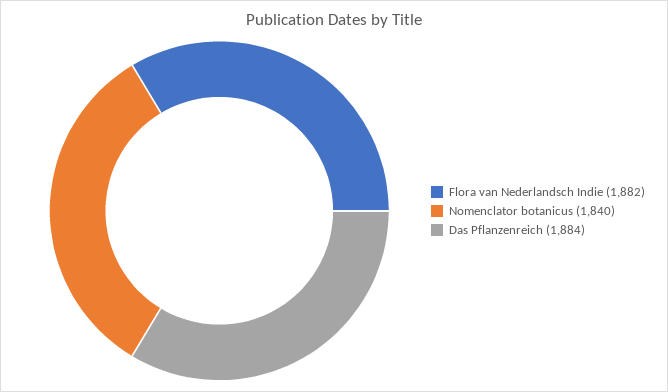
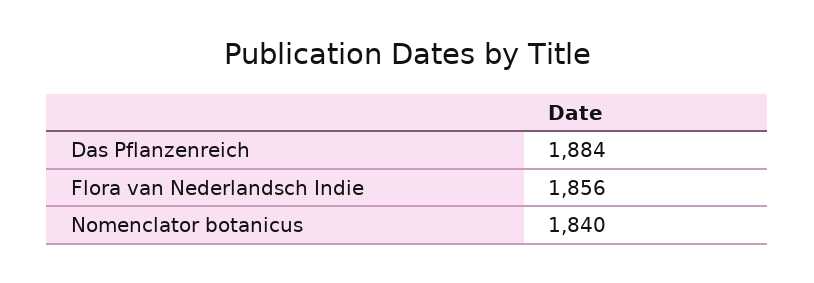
Flora van Nederlandsch Indie: 1882 -> 1856

